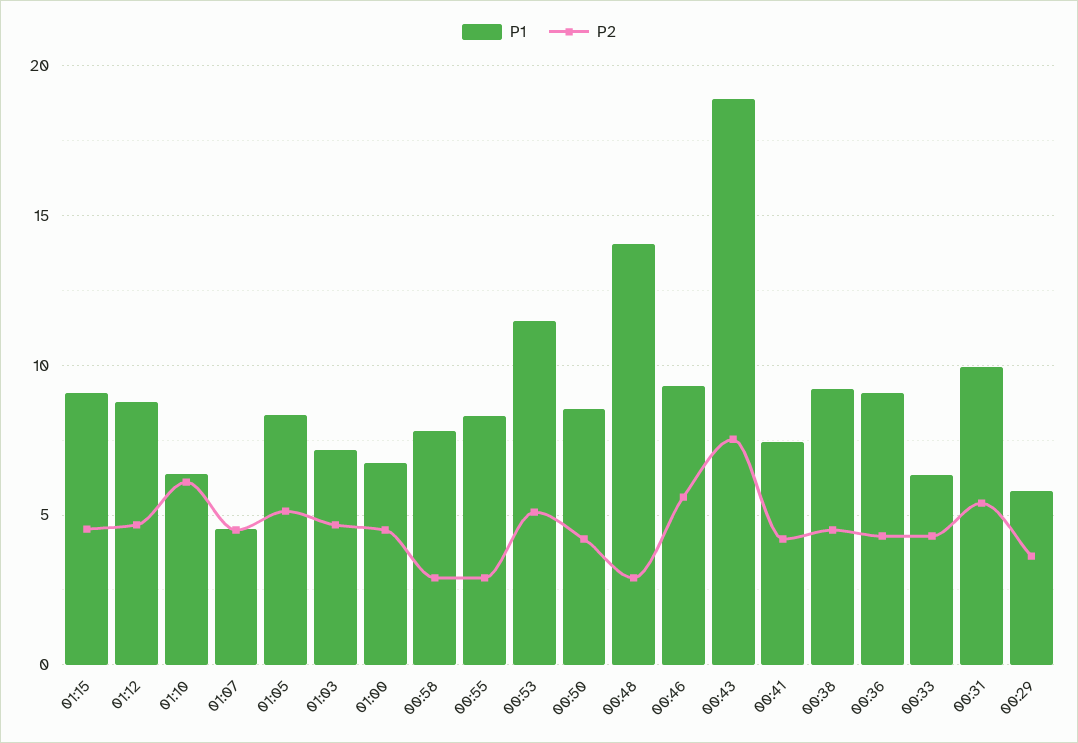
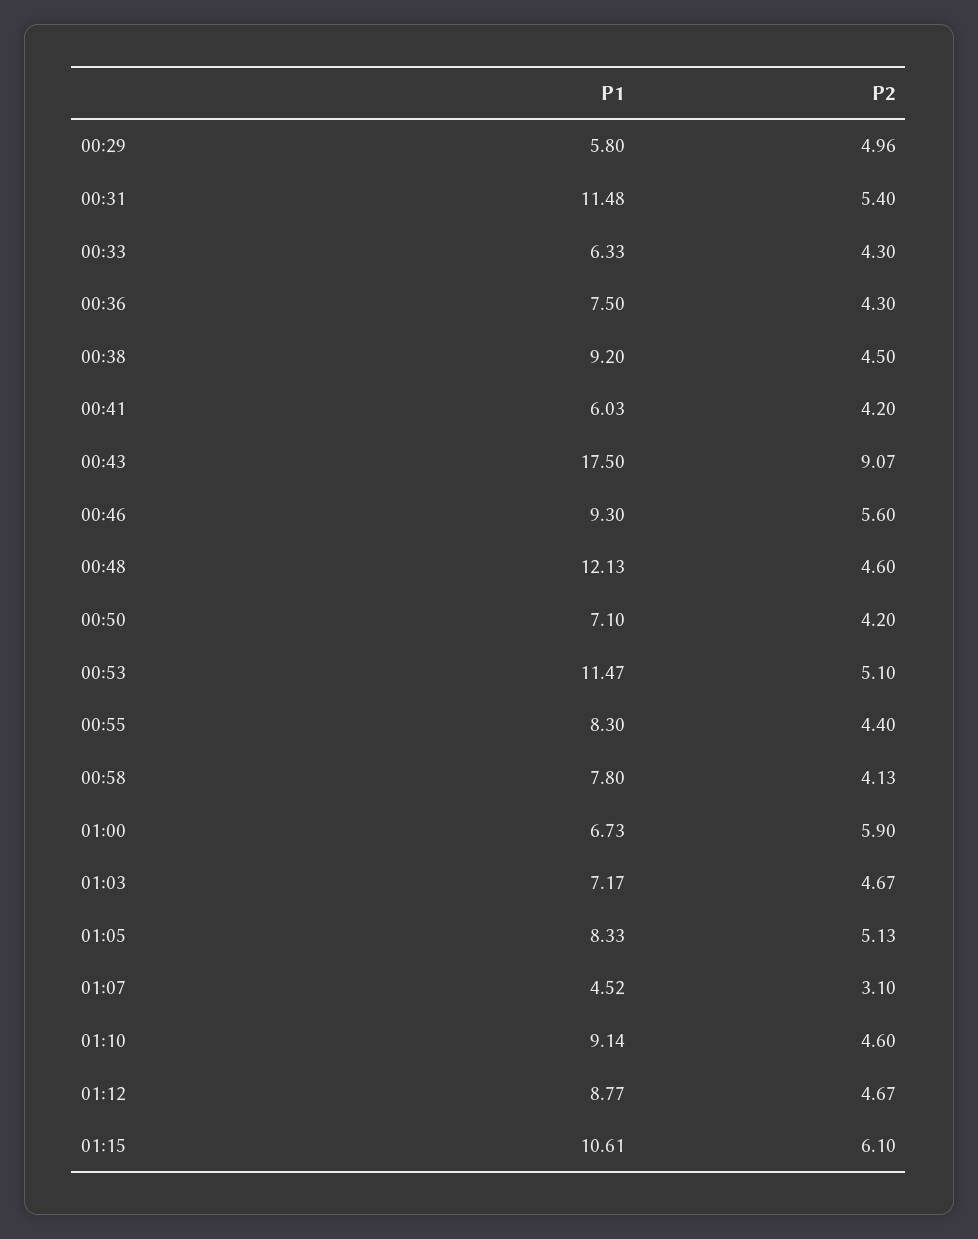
P1, 01:15: 9 -> 10.61
P2, 01:15: 4.5 -> 6.1
P1, 01:10: 6.5 -> 9.14
P2, 01:10: 6 -> 4.6
P2, 01:07: 4.5 -> 3.1
P2, 01:00: 4.5 -> 5.9
P2, 00:58: 3 -> 4.13
P2, 00:55: 3 -> 4.4
P1, 00:50: 8.5 -> 7.1
P1, 00:48: 14 -> 12.13
P2, 00:48: 3 -> 4.6
P1, 00:43: 19 -> 17.5
P2, 00:43: 7.5 -> 9.07
P1, 00:41: 7.5 -> 6.03
P1, 00:36: 9 -> 7.5
P1, 00:31: 10 -> 11.48
P2, 00:29: 3.5 -> 4.96

